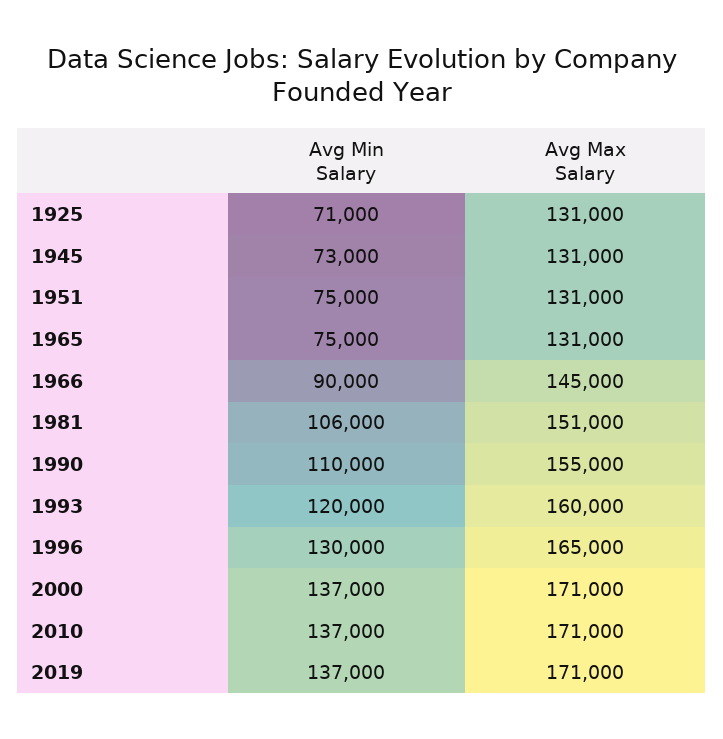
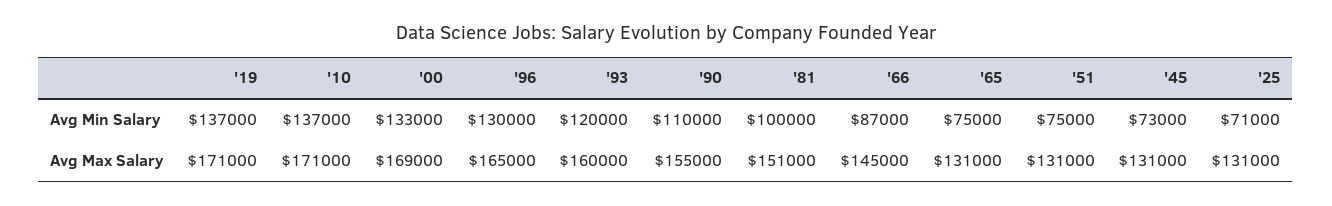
Avg Min Salary, 1966: 90000 -> 87000
Avg Min Salary, 1981: 106000 -> 100000
Avg Min Salary, 2000: 137000 -> 133000
Avg Max Salary, 2000: 171000 -> 169000

